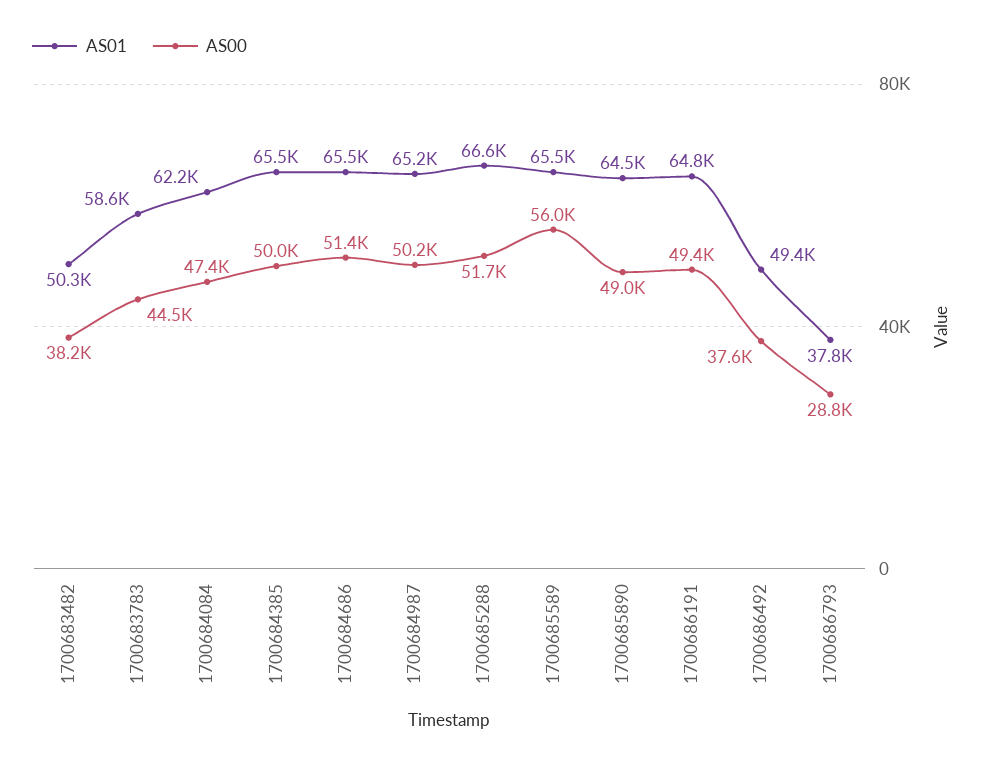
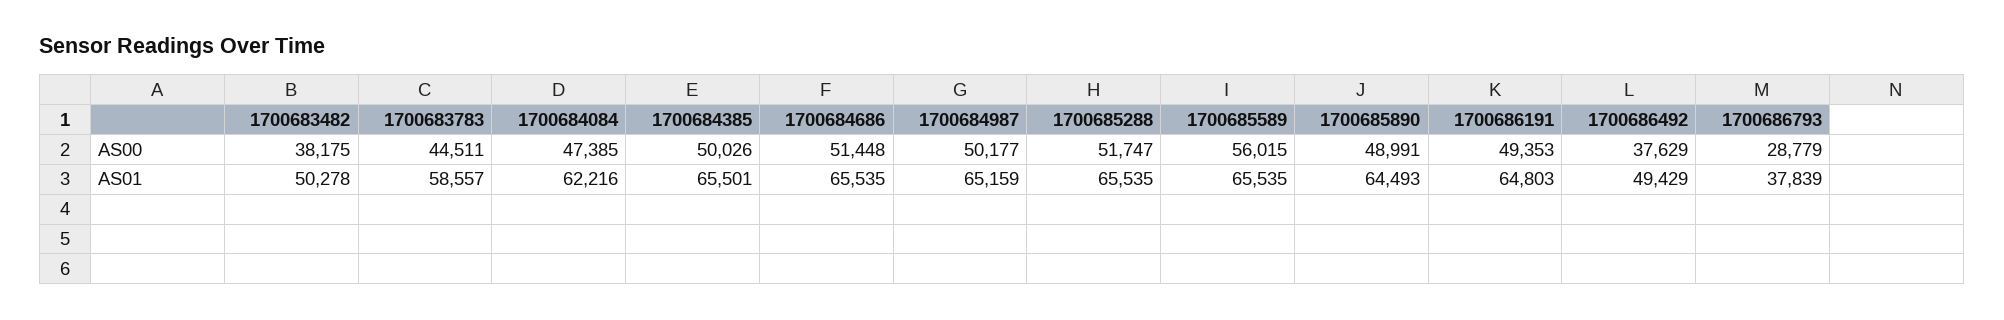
AS01, 1700685288: 66600 -> 65535

